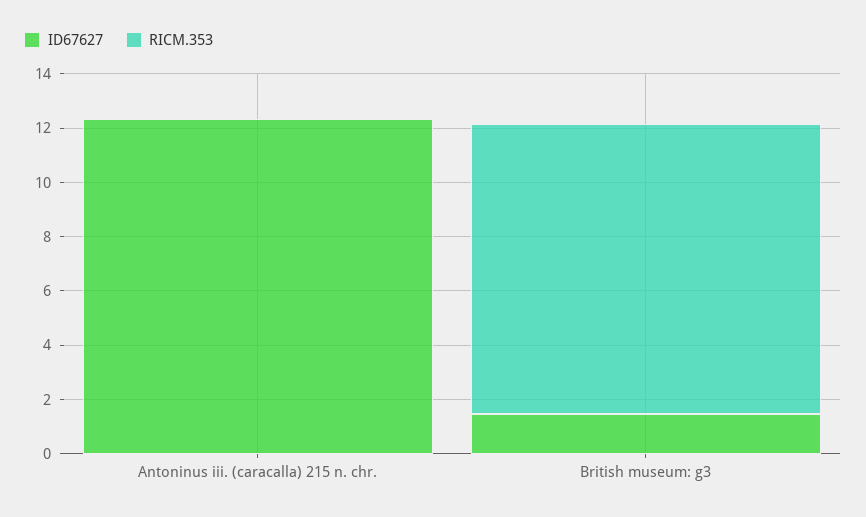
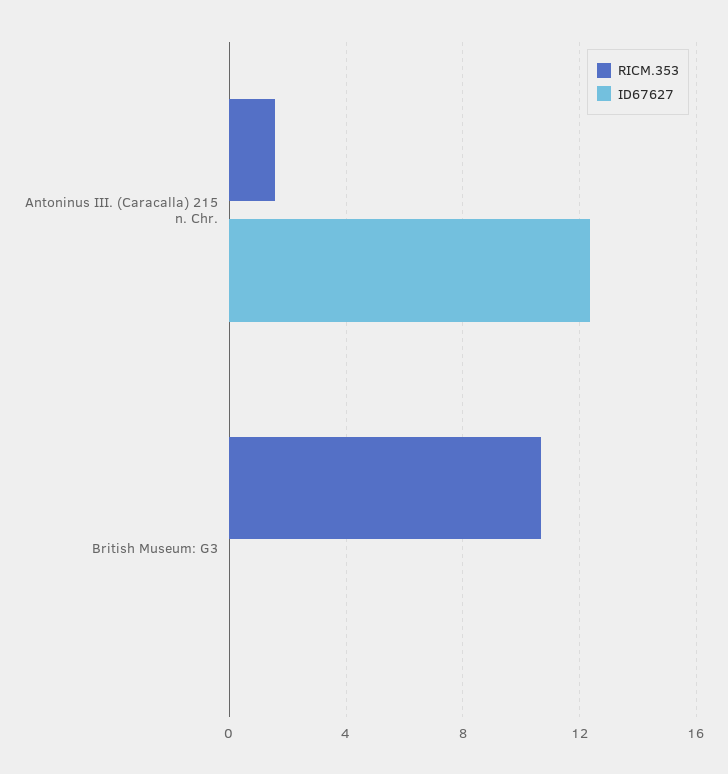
RICM.353, Antoninus iii. (caracalla) 215 n. chr.: 0 -> 1.5
ID67627, British museum: g3: 1.5 -> 0

